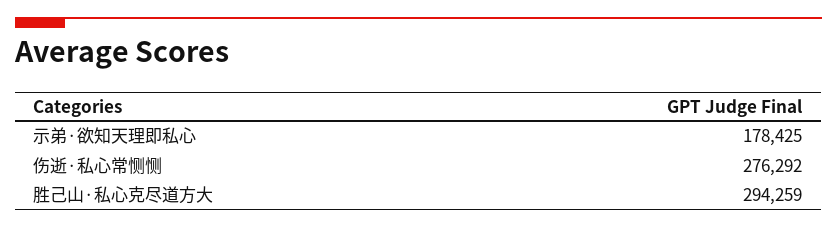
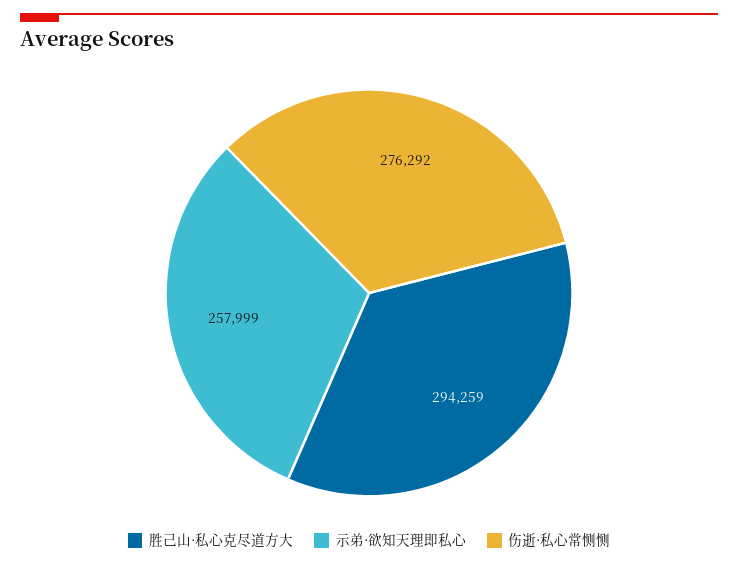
示弟·欲知天理即私心: 178425 -> 257999

